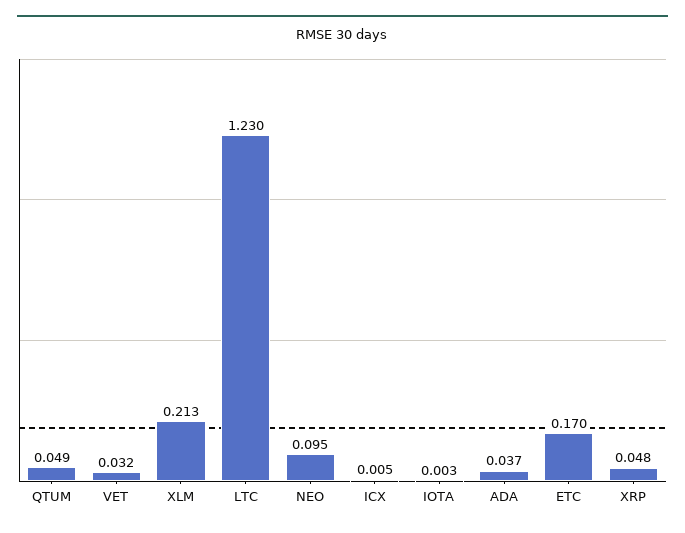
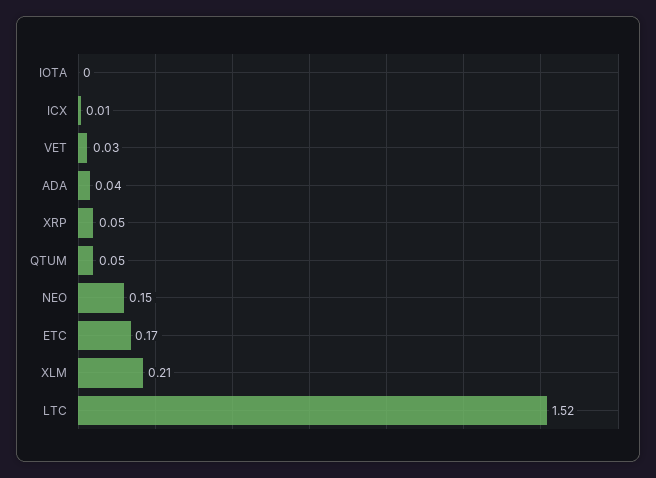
LTC: 1.23 -> 1.52
NEO: 0.095 -> 0.15

